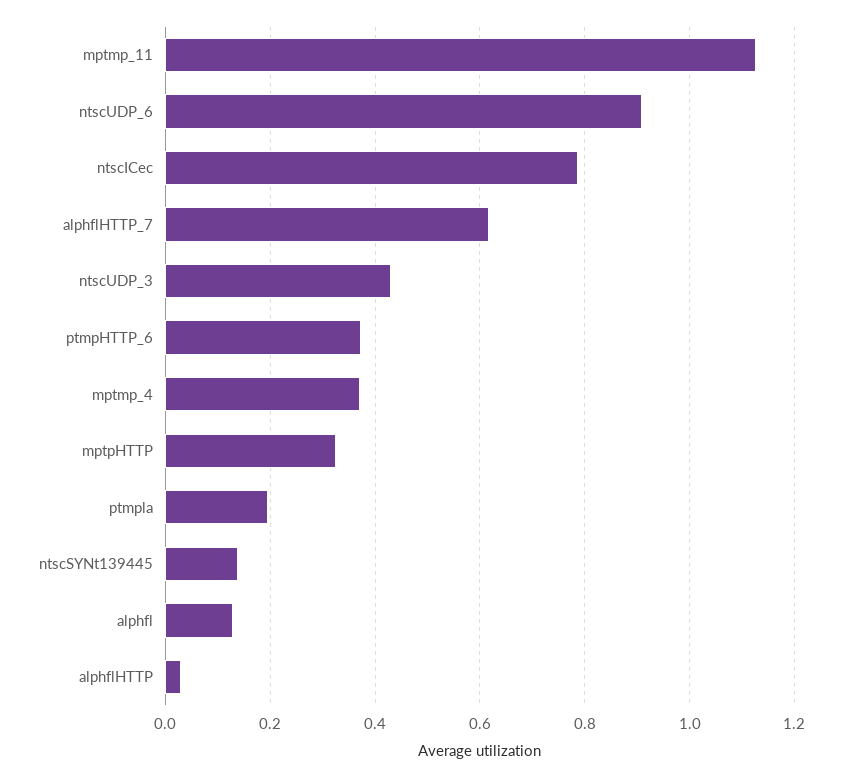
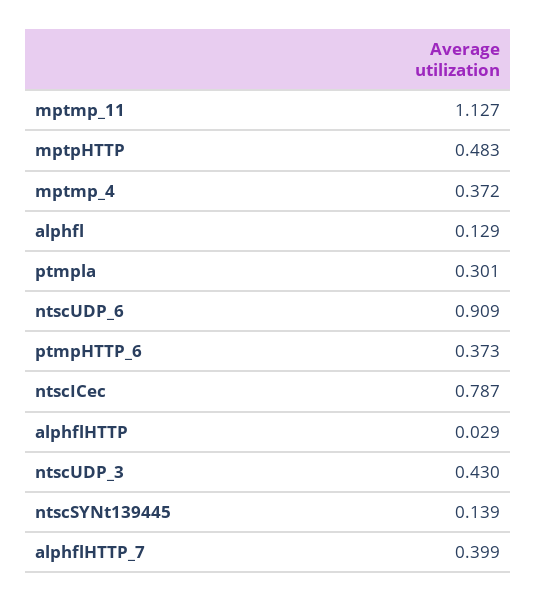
alphflHTTP_7: 0.62 -> 0.399
mptpHTTP: 0.32 -> 0.483
ptmpla: 0.2 -> 0.301

